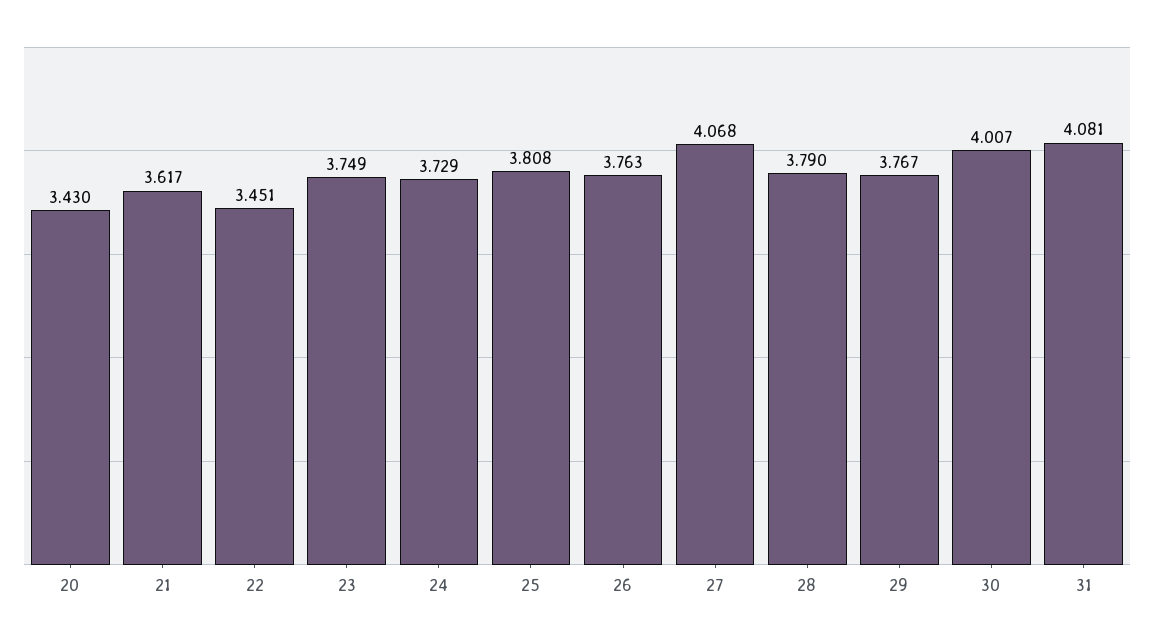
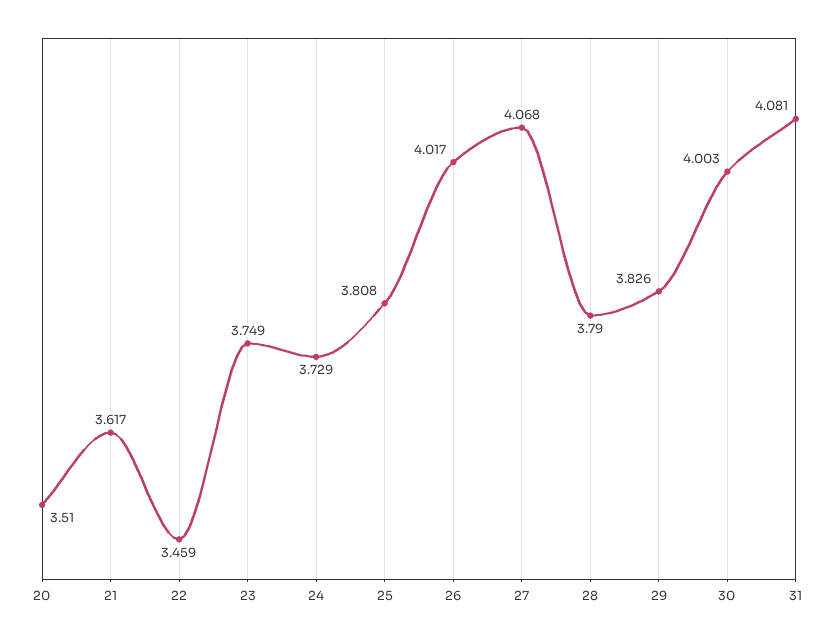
20: 3.43 -> 3.51
22: 3.451 -> 3.459
26: 3.763 -> 4.017
29: 3.767 -> 3.826
30: 4.007 -> 4.003

